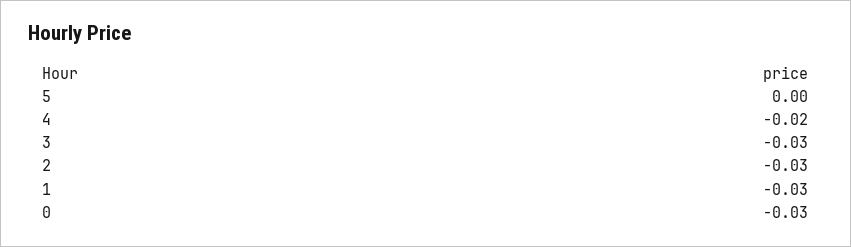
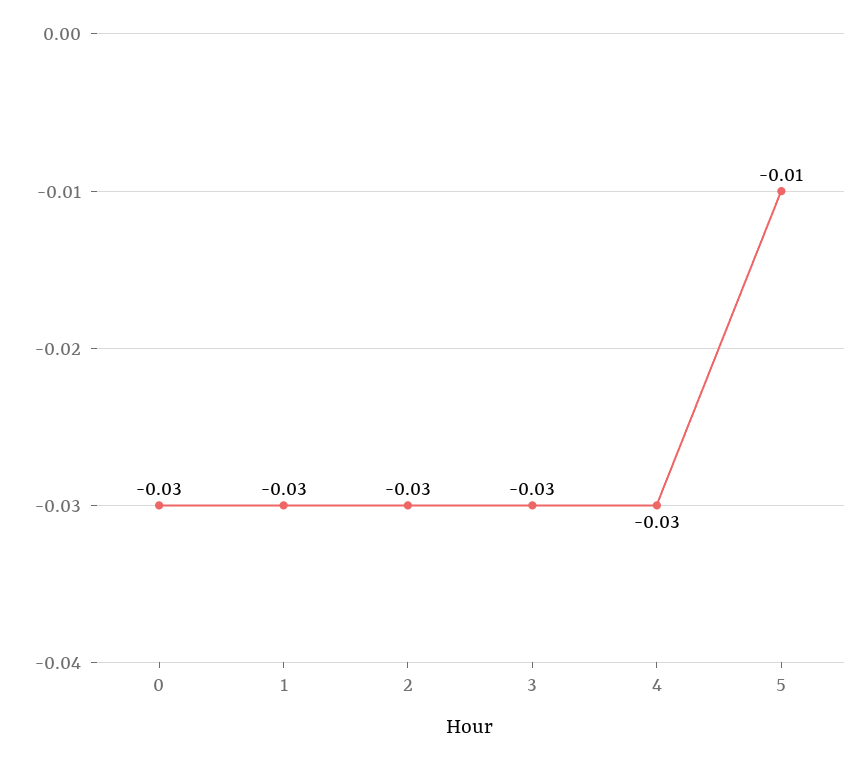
5: 0 -> -0.01
4: -0.02 -> -0.03

